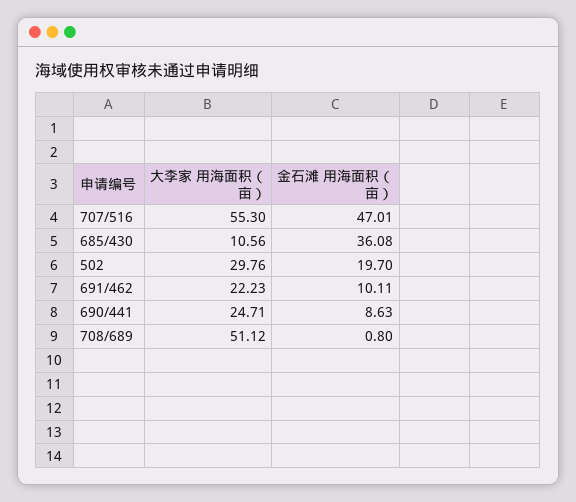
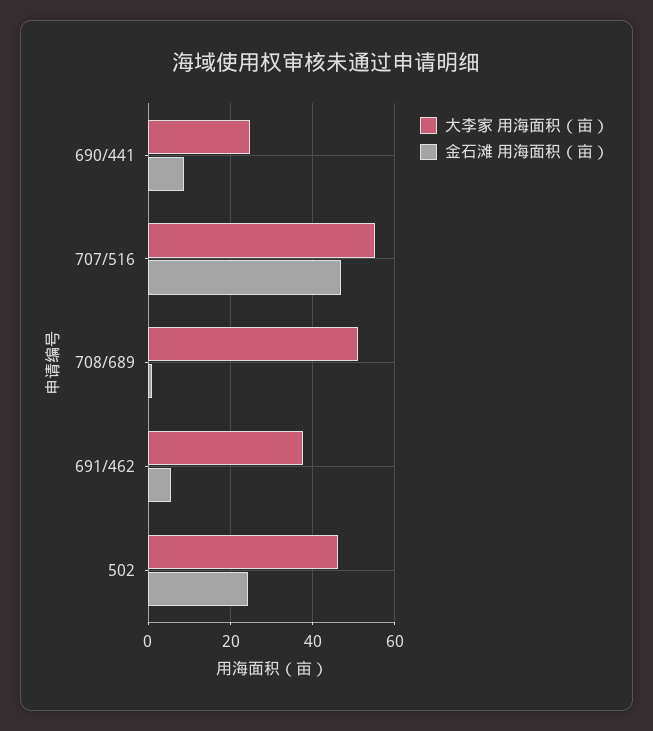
大李家 用海面积（亩）, 685/430: 10.56 -> none
金石滩 用海面积（亩）, 685/430: 36.08 -> none
大李家 用海面积（亩）, 502: 29.76 -> 46
金石滩 用海面积（亩）, 502: 19.7 -> 24
大李家 用海面积（亩）, 691/462: 22.23 -> 38
金石滩 用海面积（亩）, 691/462: 10.11 -> 6

